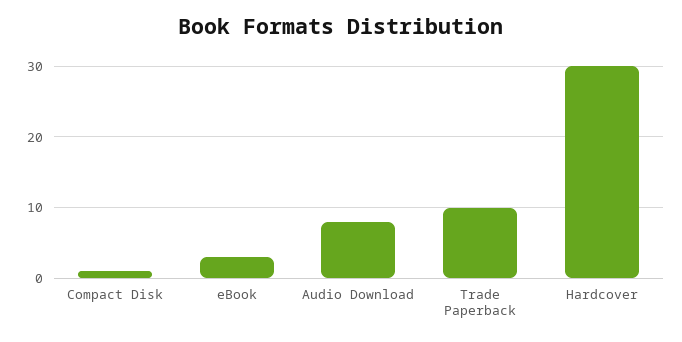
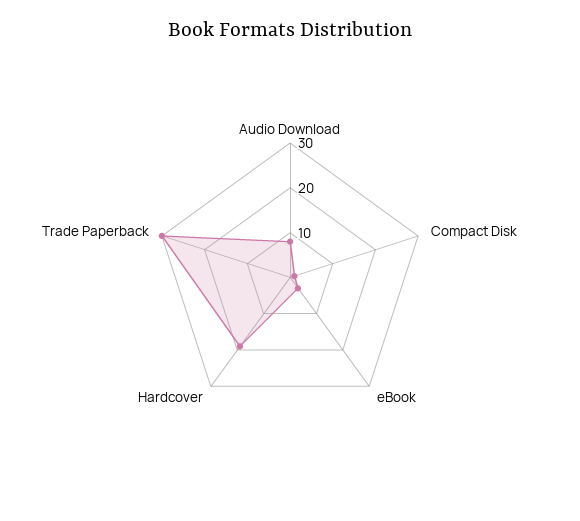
Trade Paperback: 10 -> 30
Hardcover: 30 -> 20

